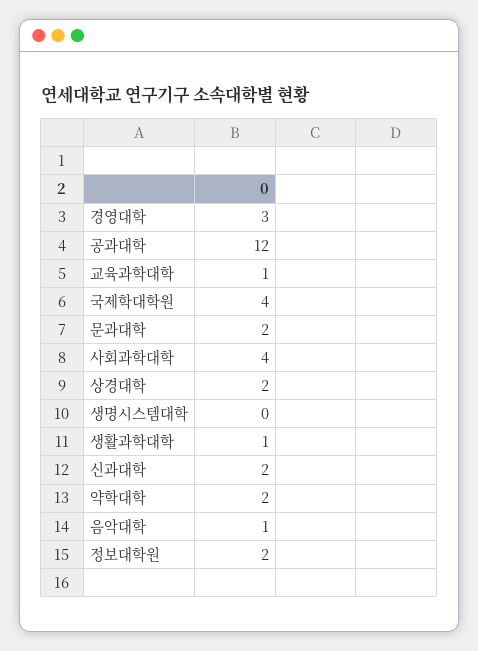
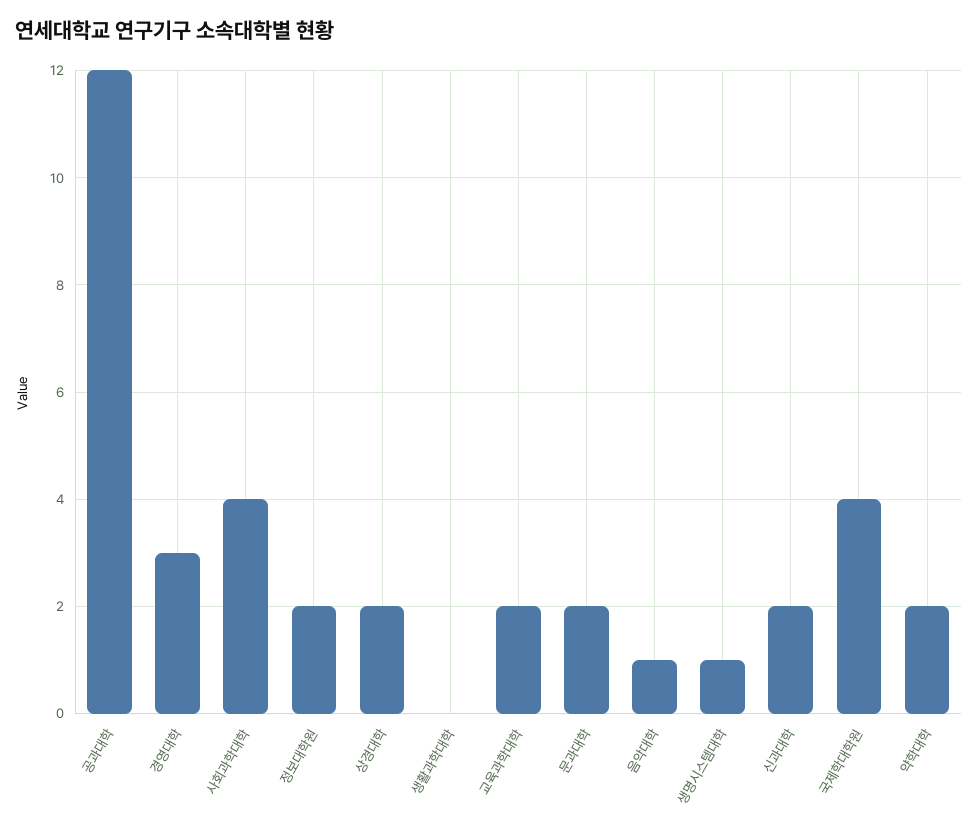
교육과학대학: 1 -> 2
생명시스템대학: 0 -> 1
생활과학대학: 1 -> 0

